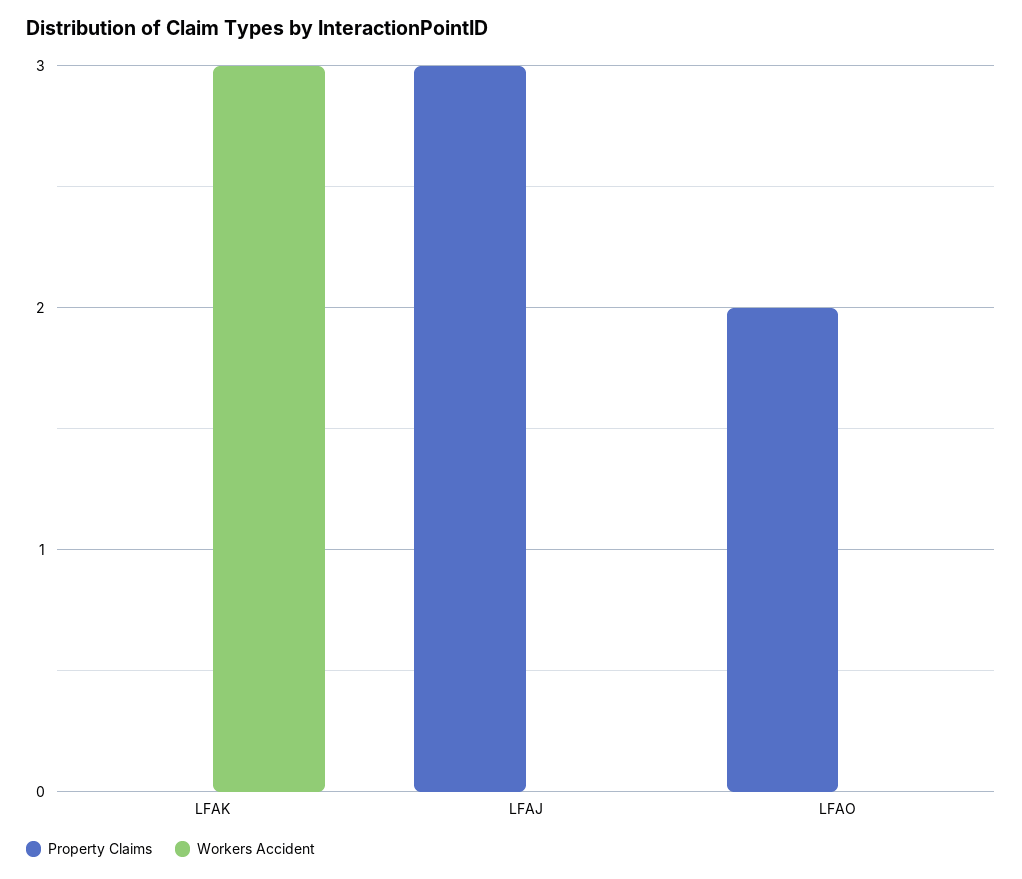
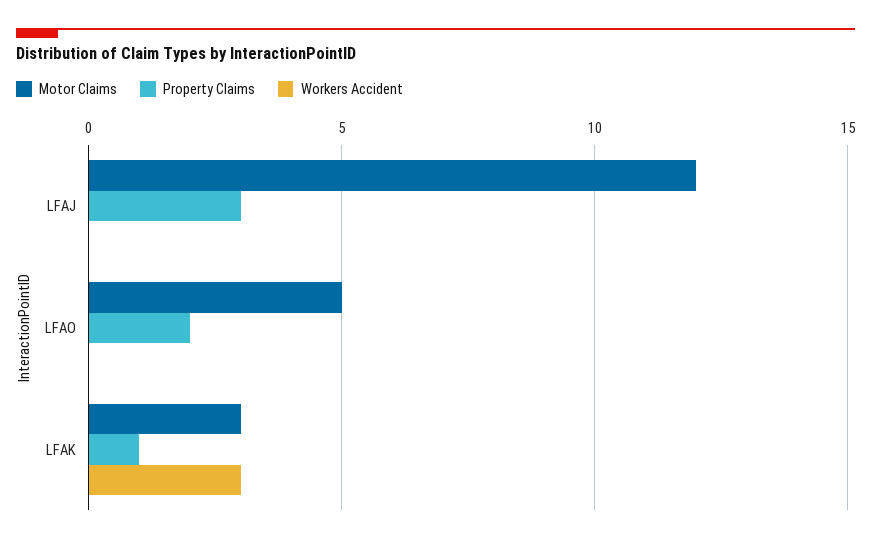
Property Claims, LFAK: 0 -> 1
Motor Claims, LFAJ: none -> 12
Motor Claims, LFAO: none -> 5
Motor Claims, LFAK: none -> 3

